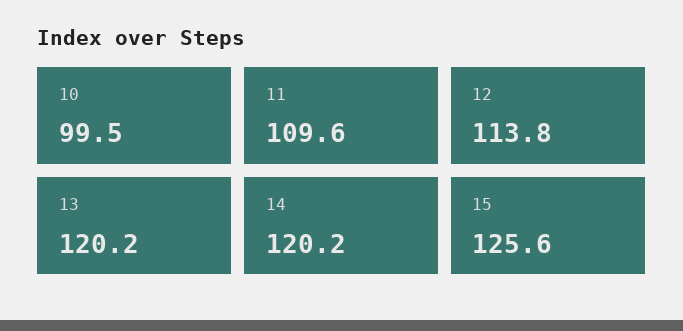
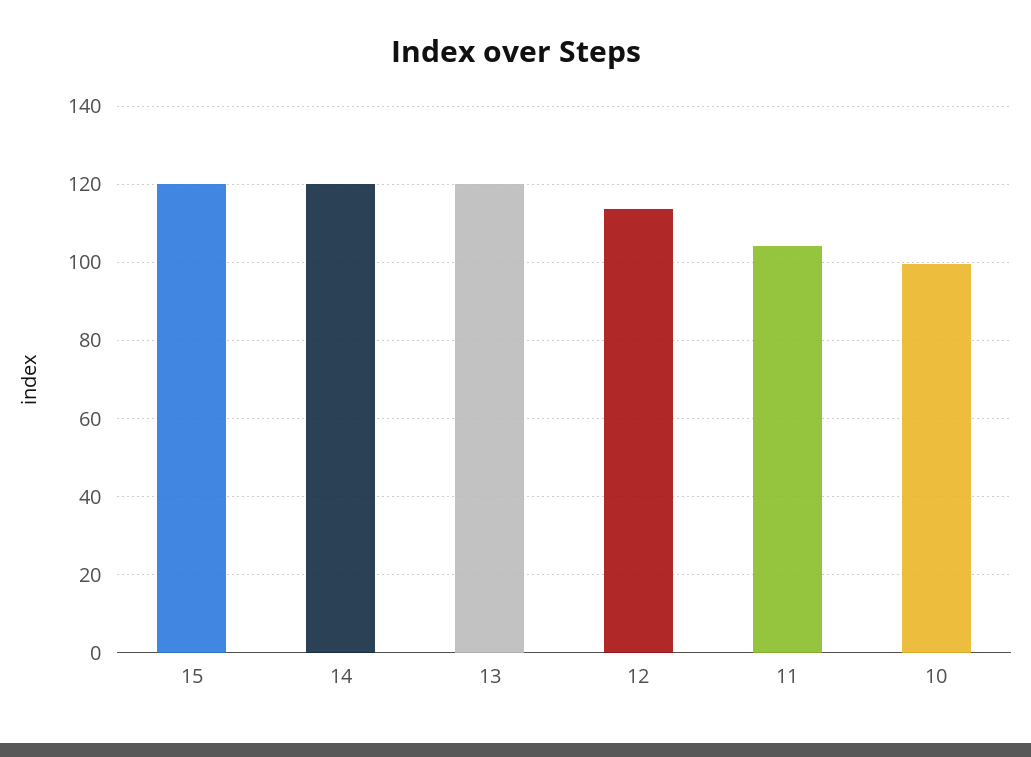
11: 109.6 -> 104
15: 125.6 -> 120

